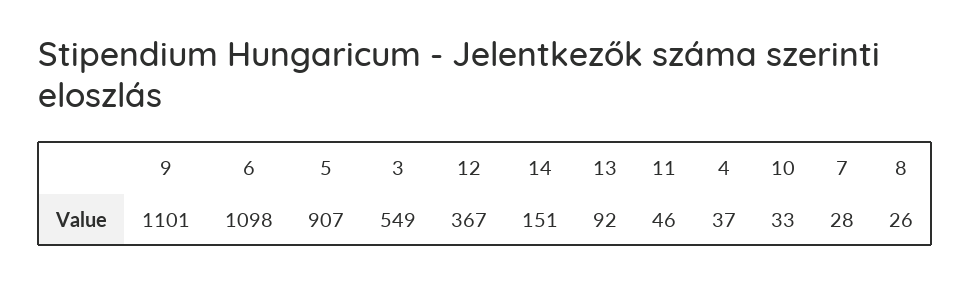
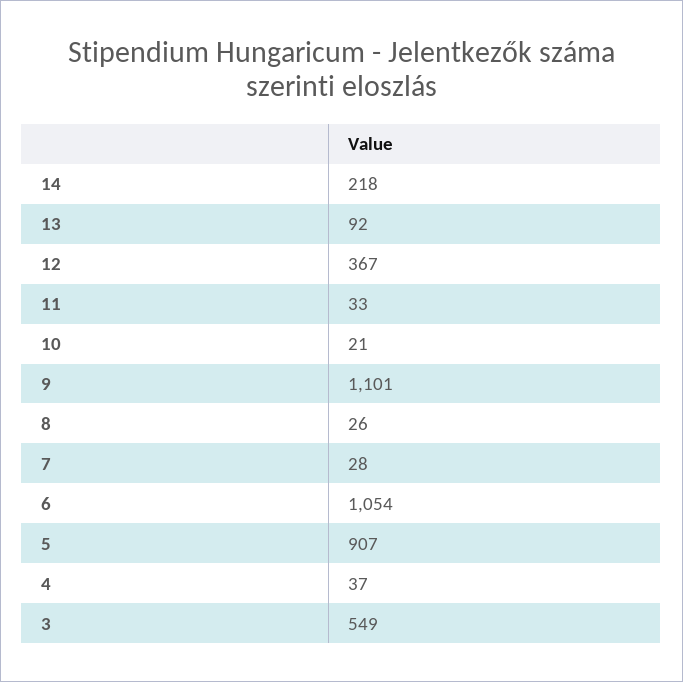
6: 1098 -> 1054
14: 151 -> 218
11: 46 -> 33
10: 33 -> 21

